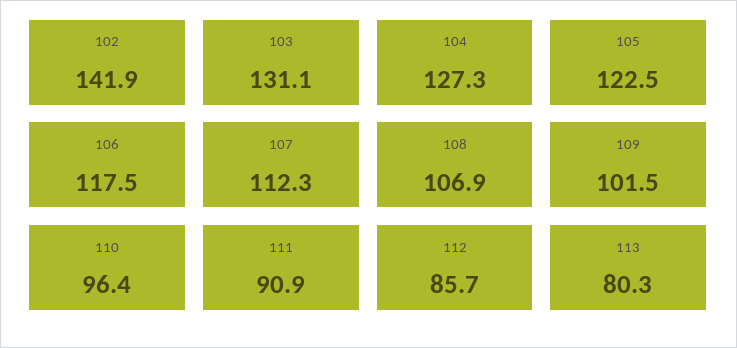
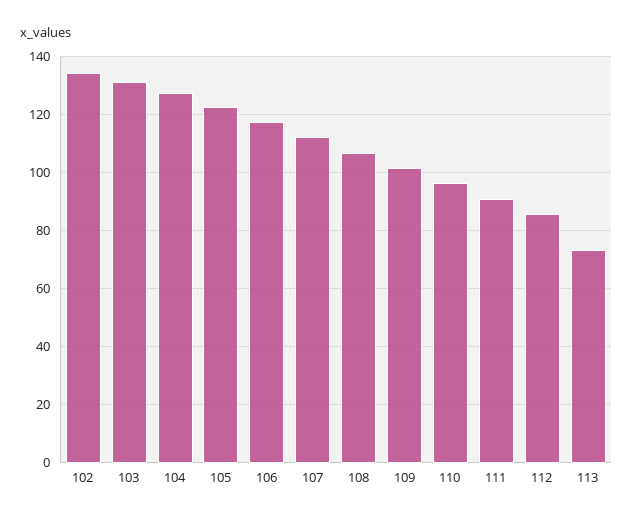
102: 141.9 -> 135
113: 80.3 -> 72.5

